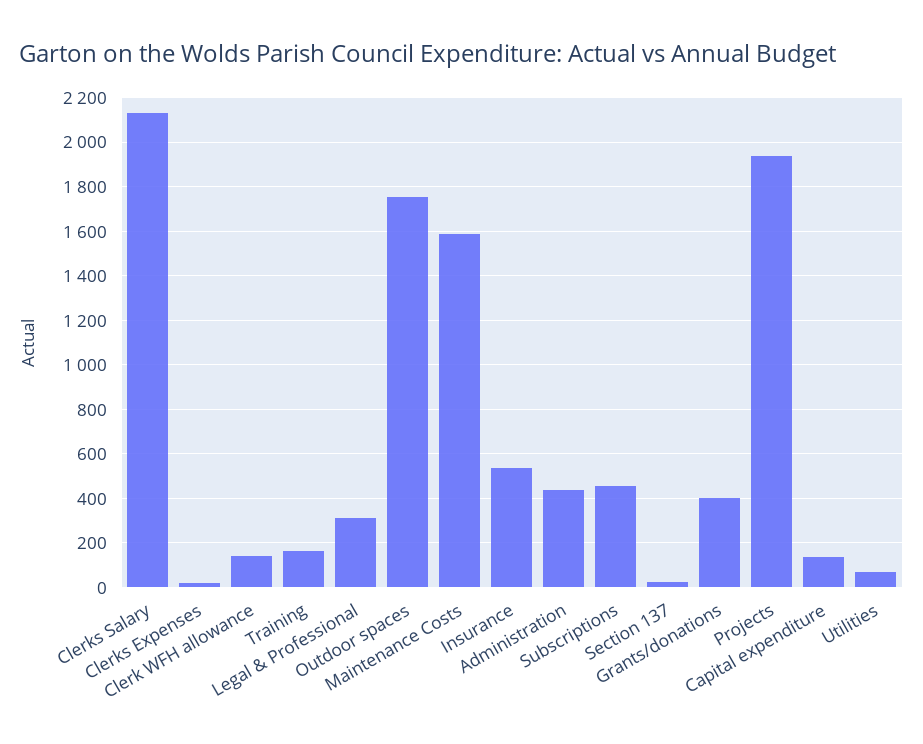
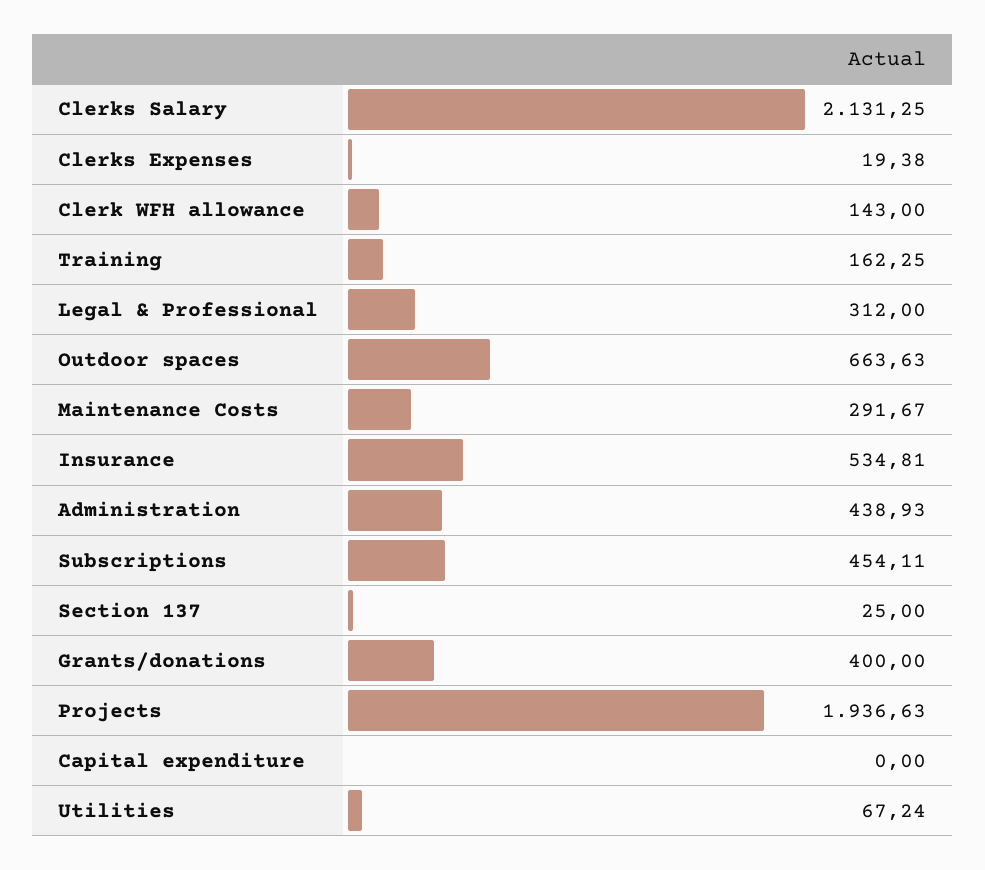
Outdoor spaces: 1750 -> 663.63
Maintenance Costs: 1600 -> 291.67
Capital expenditure: 150 -> 0

